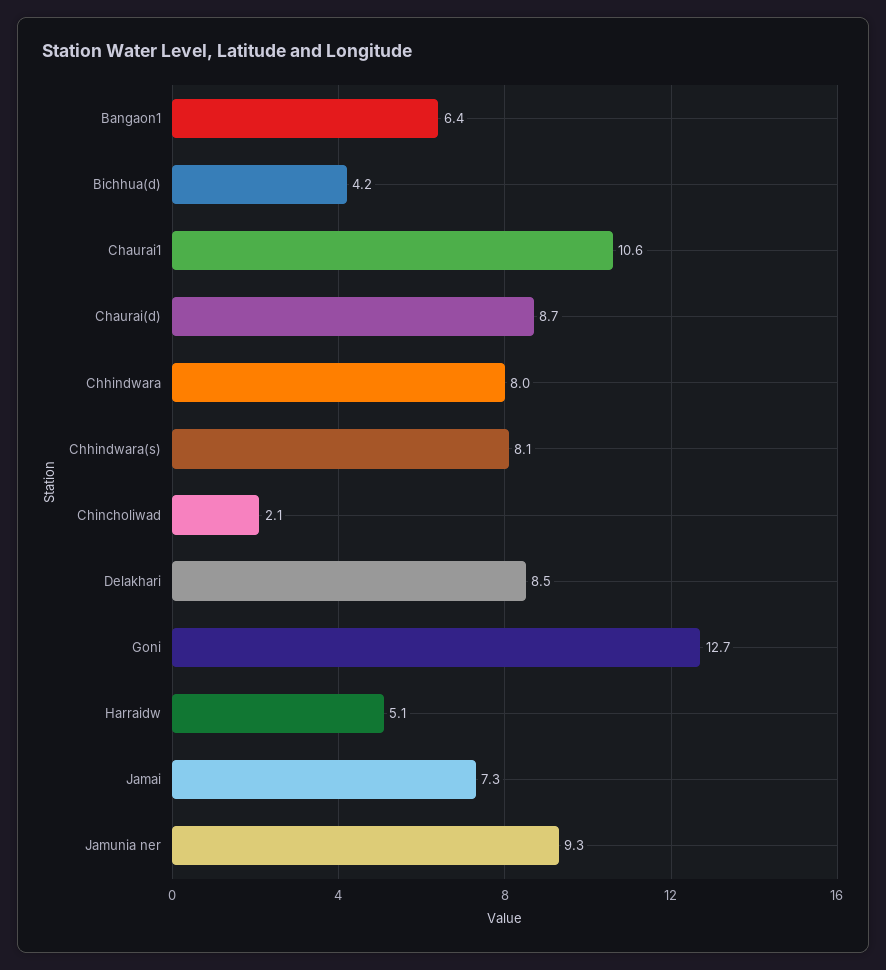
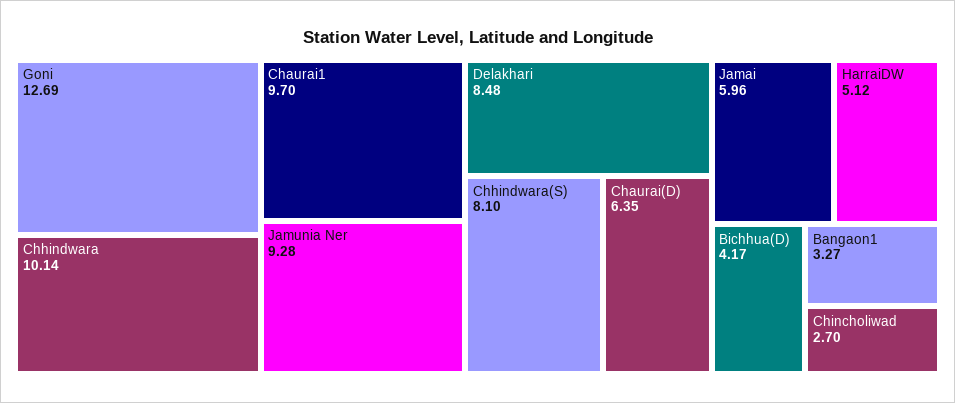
Bangaon1: 6.4 -> 3.27
Chaurai1: 10.6 -> 9.7
Chaurai(d): 8.7 -> 6.35
Chhindwara: 8 -> 10.14
Chincholiwad: 2.1 -> 2.7
Jamai: 7.3 -> 5.96

